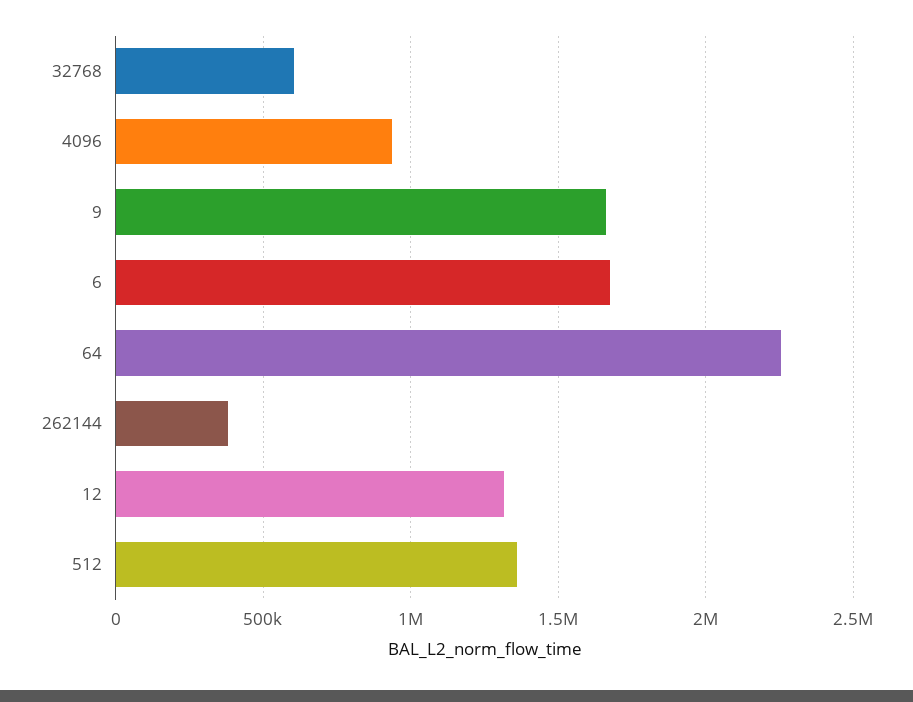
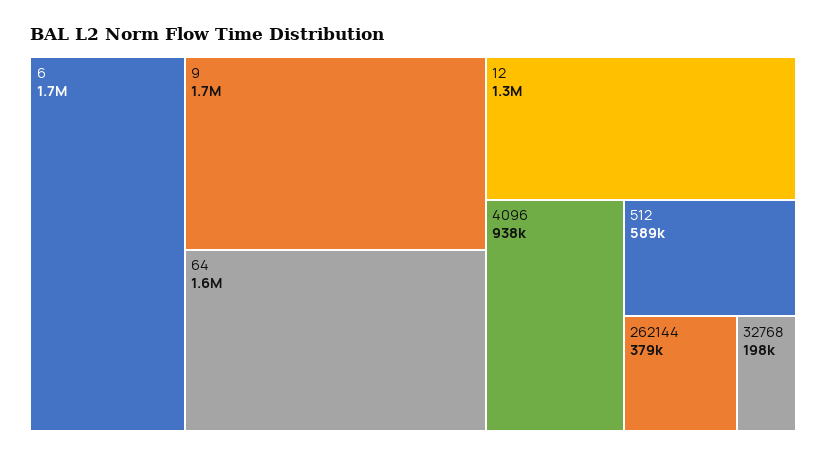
32768: 600000 -> 198000
64: 2250000 -> 1600000
512: 1350000 -> 589000

